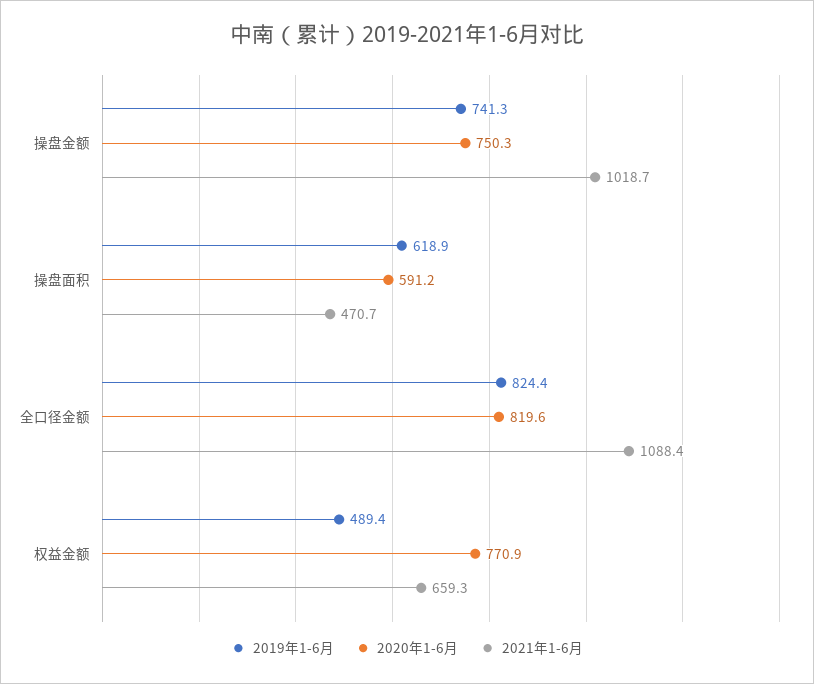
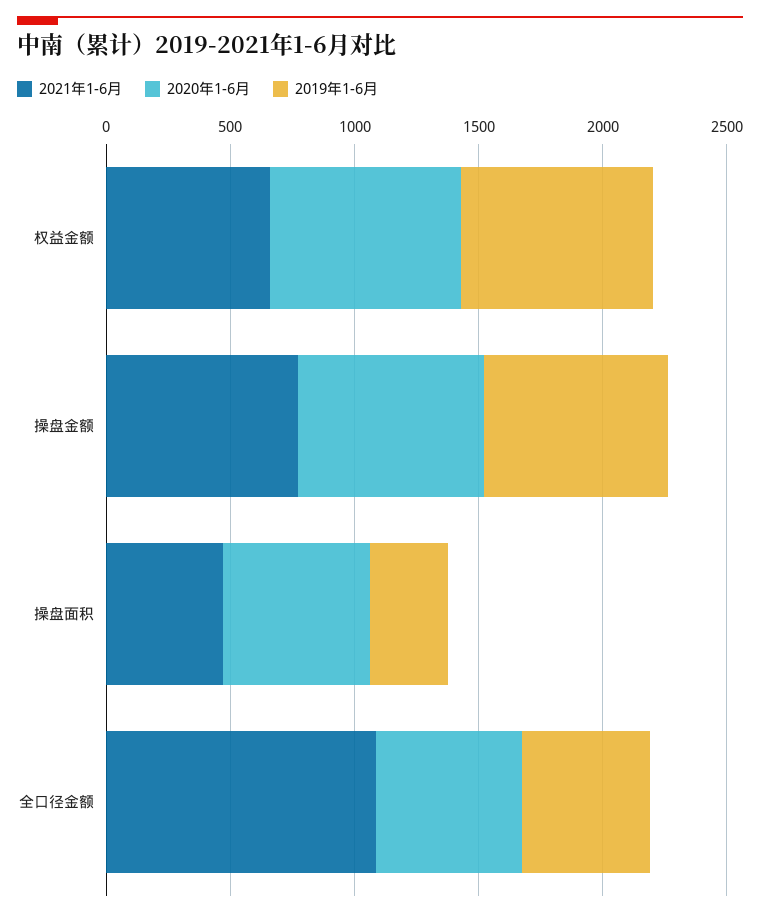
2021年1-6月, 操盘金额: 1018.7 -> 800
2019年1-6月, 操盘面积: 618.9 -> 300
2019年1-6月, 全口径金额: 824.4 -> 500
2020年1-6月, 全口径金额: 819.6 -> 600
2019年1-6月, 权益金额: 489.4 -> 800

